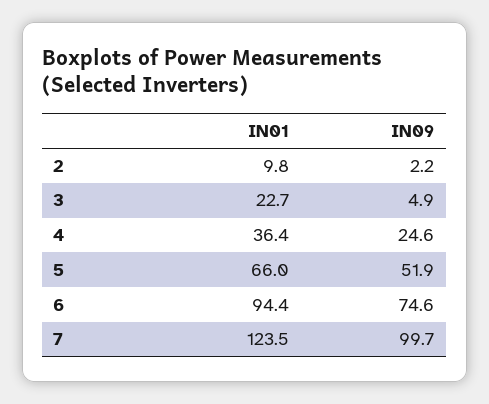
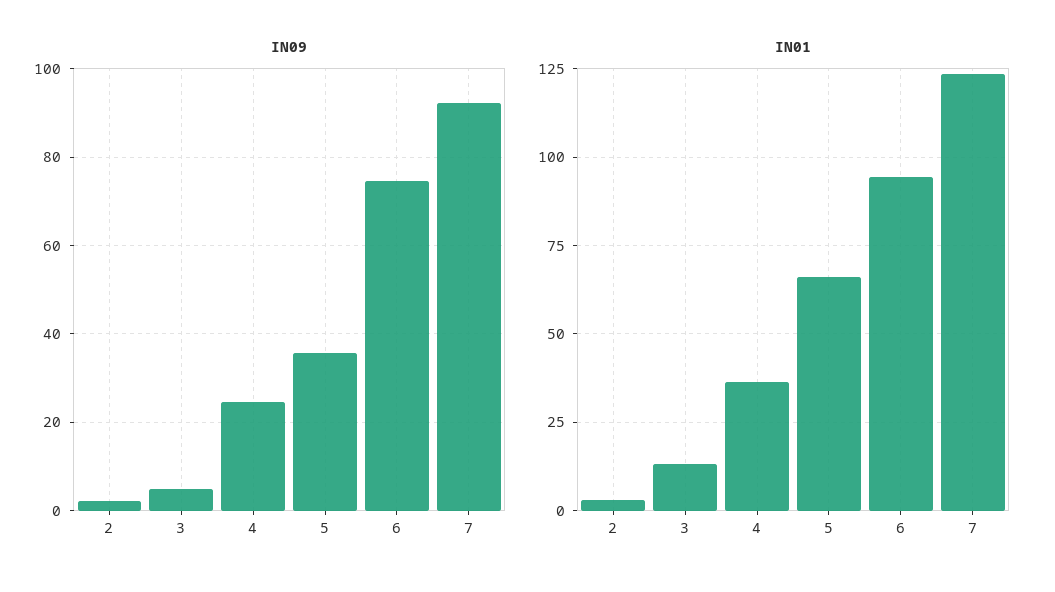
IN01, 2: 9.8 -> 2.5
IN01, 3: 22.7 -> 12.5
IN09, 5: 51.9 -> 36
IN09, 7: 99.7 -> 92

